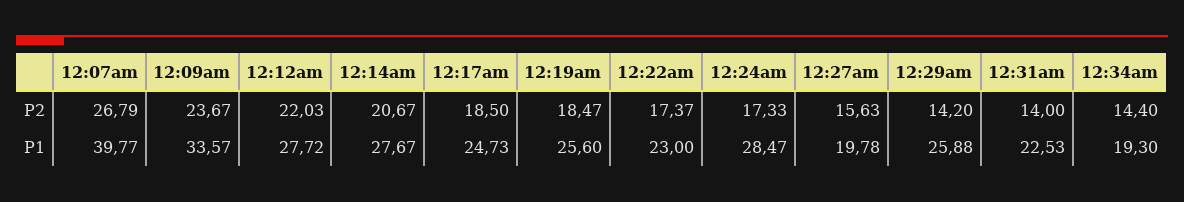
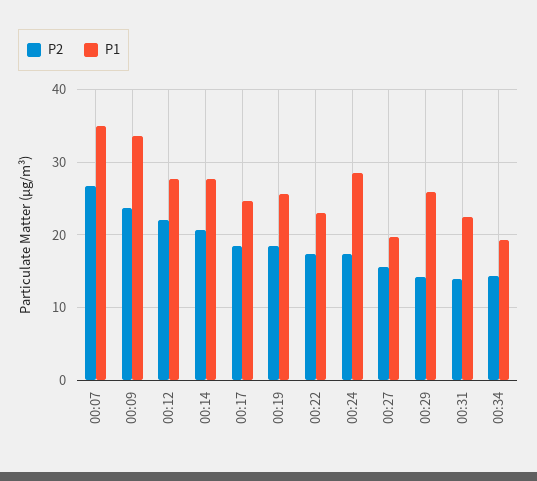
P1, 12:07am: 39.77 -> 35

